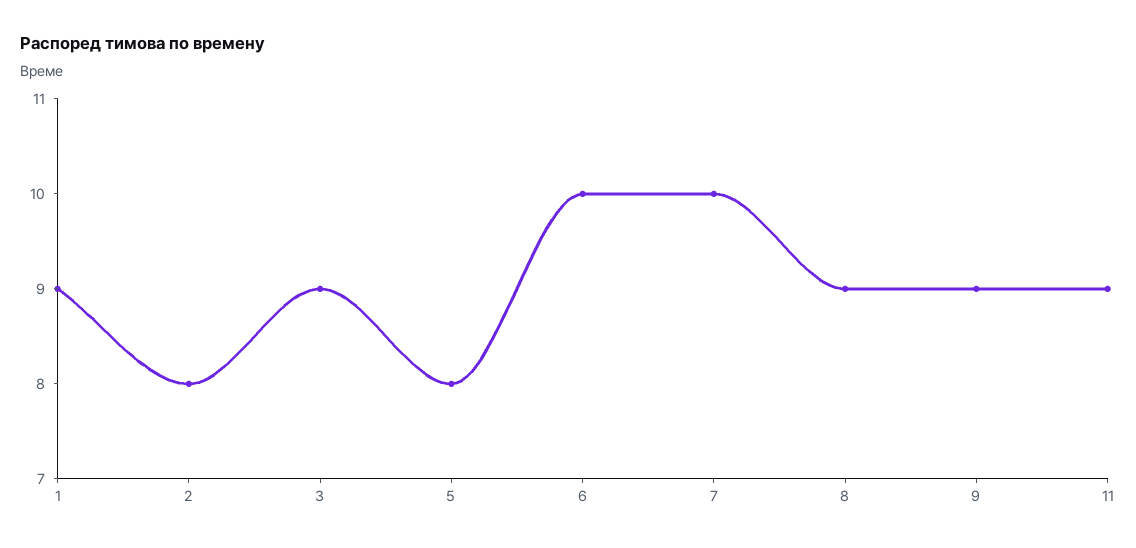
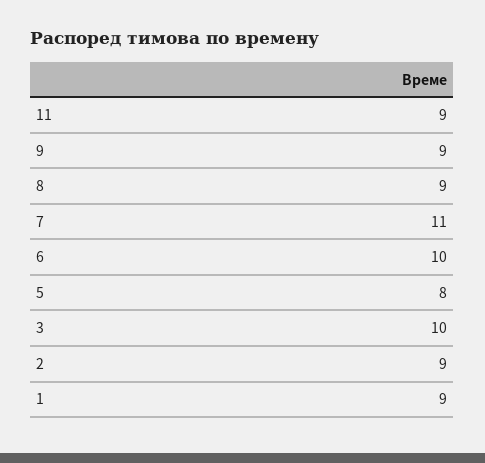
2: 8 -> 9
3: 9 -> 10
7: 10 -> 11

